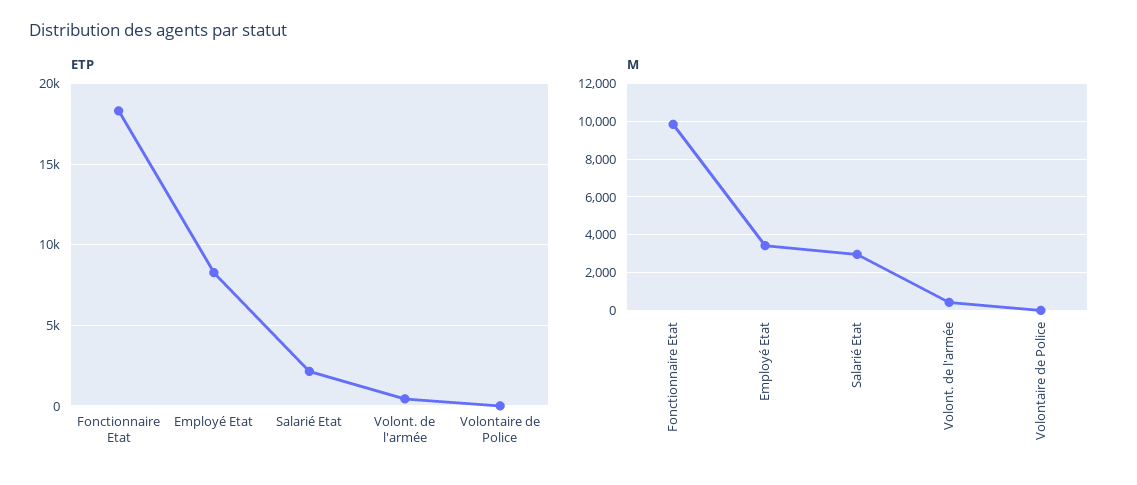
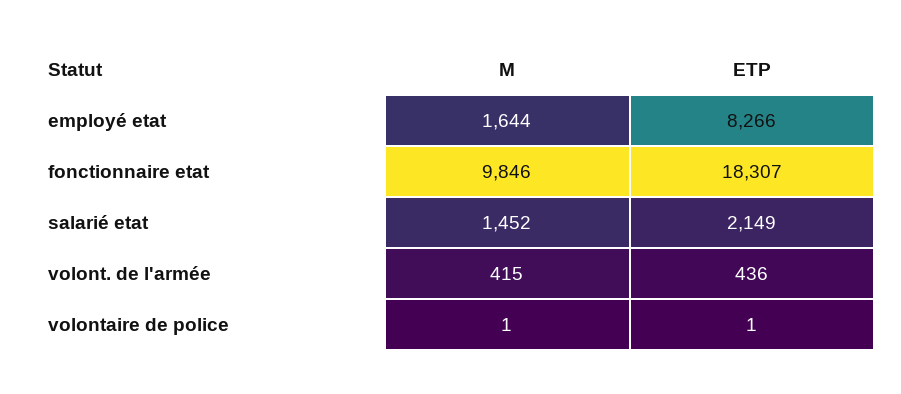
M, Employé Etat: 3500 -> 1644
M, Salarié Etat: 3000 -> 1452

